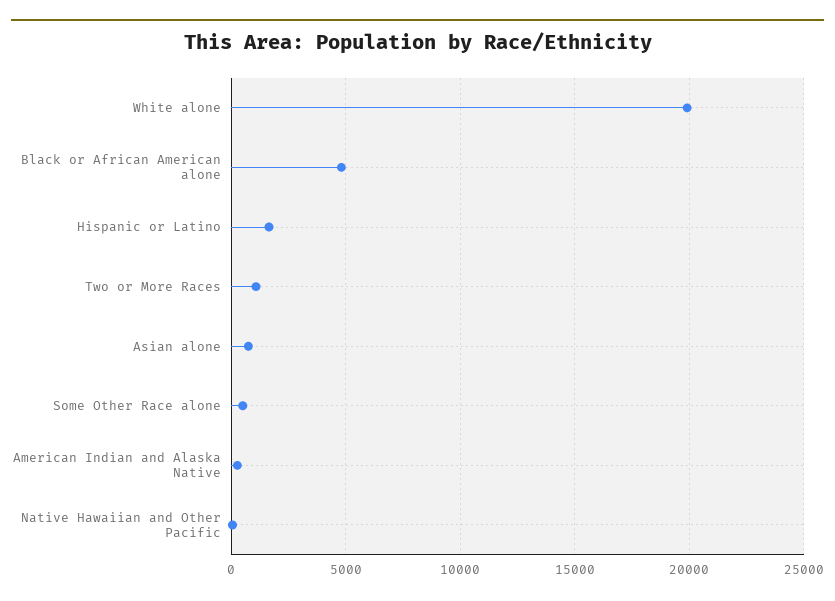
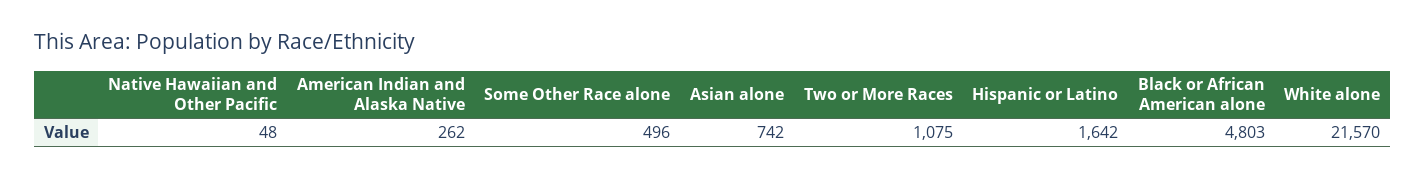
White alone: 20000 -> 21570

